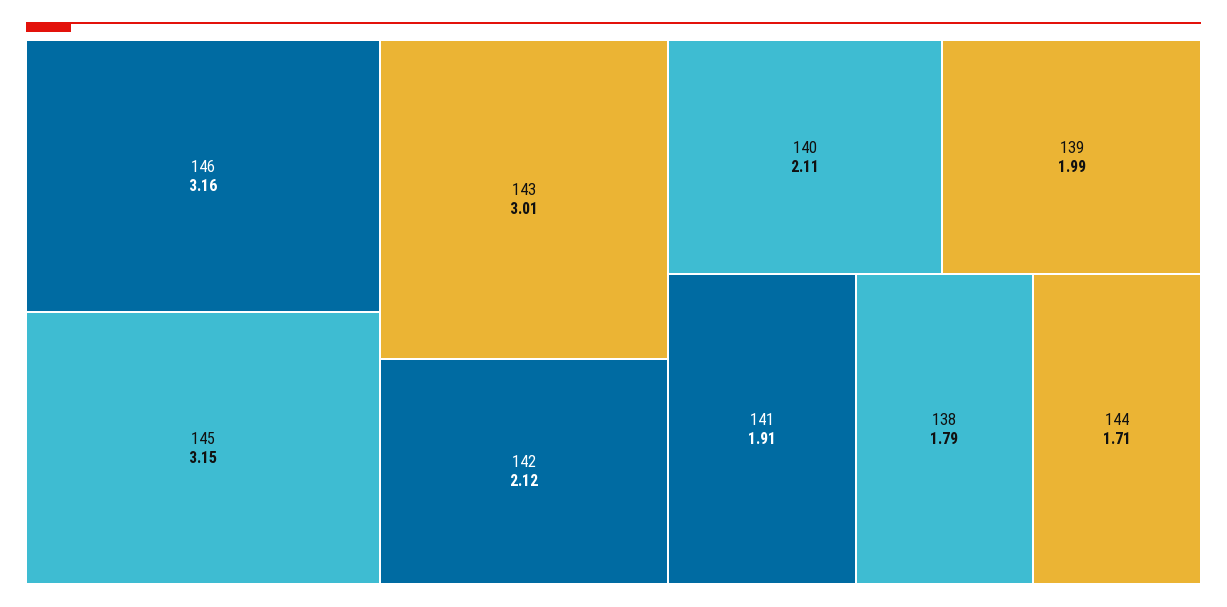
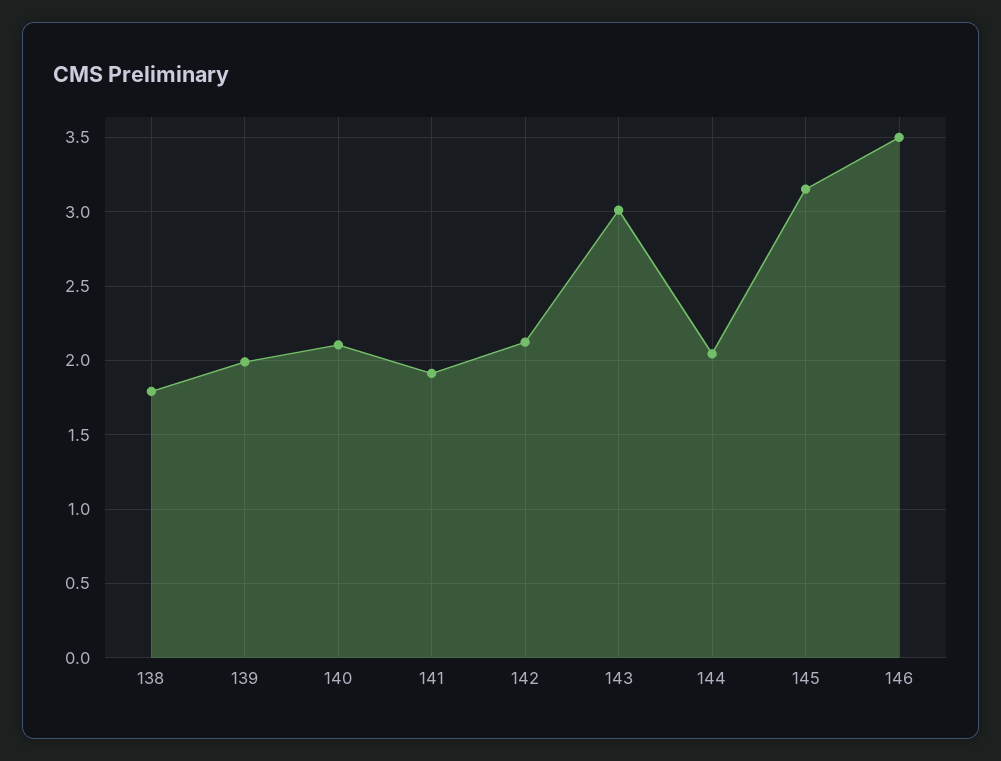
146: 3.16 -> 3.5
144: 1.71 -> 2.05

